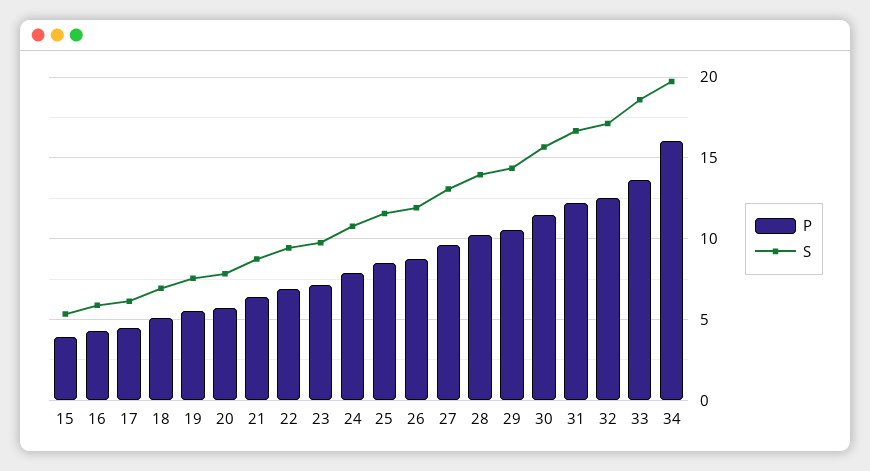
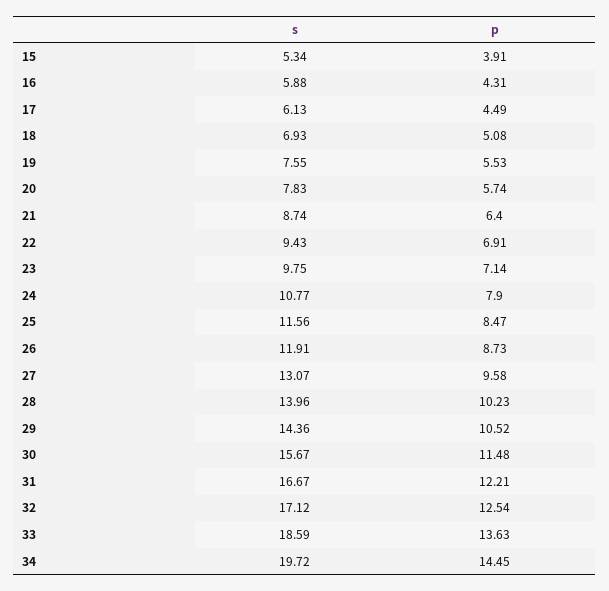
P, 34: 16 -> 14.45

